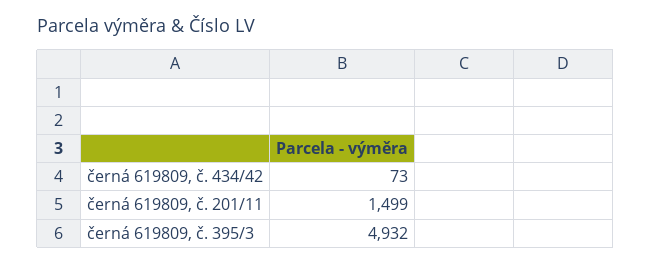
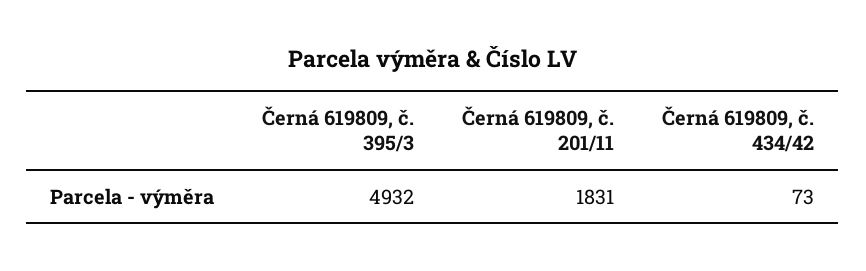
černá 619809, č. 201/11: 1499 -> 1831

